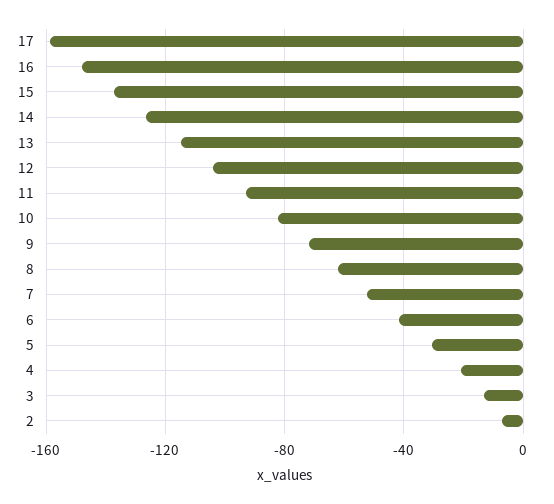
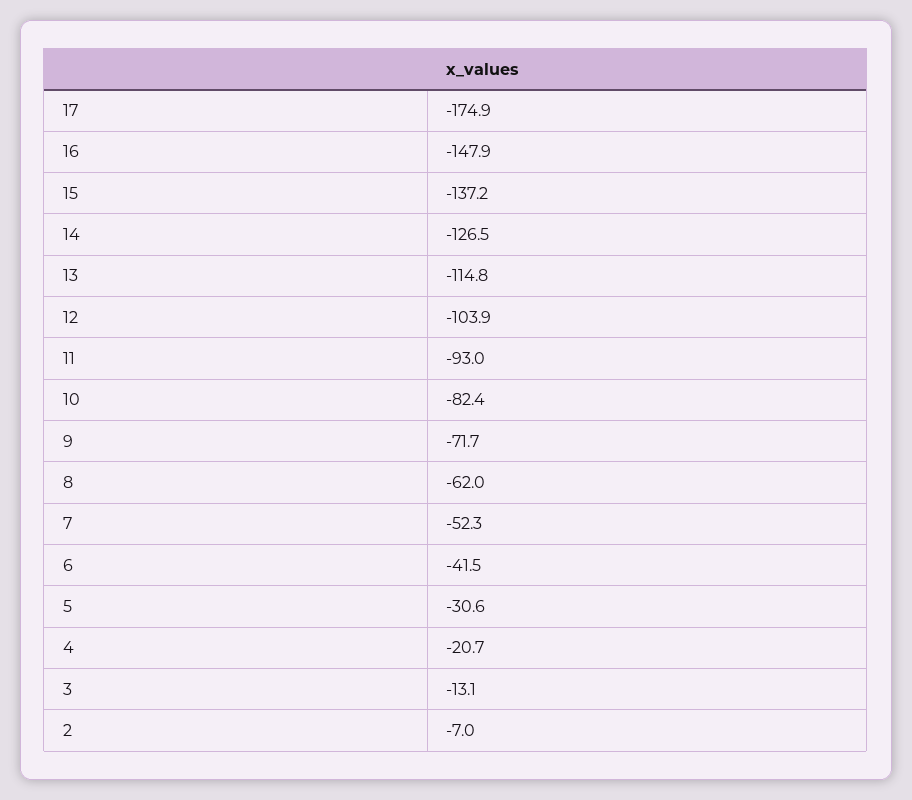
17: -160 -> -174.9

